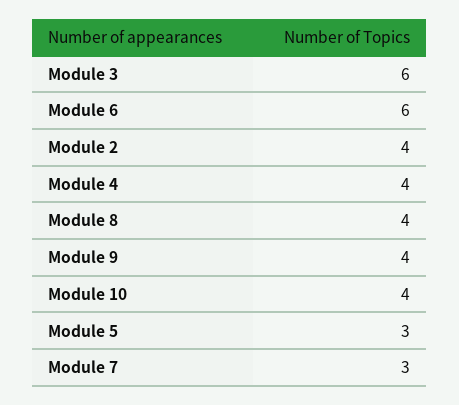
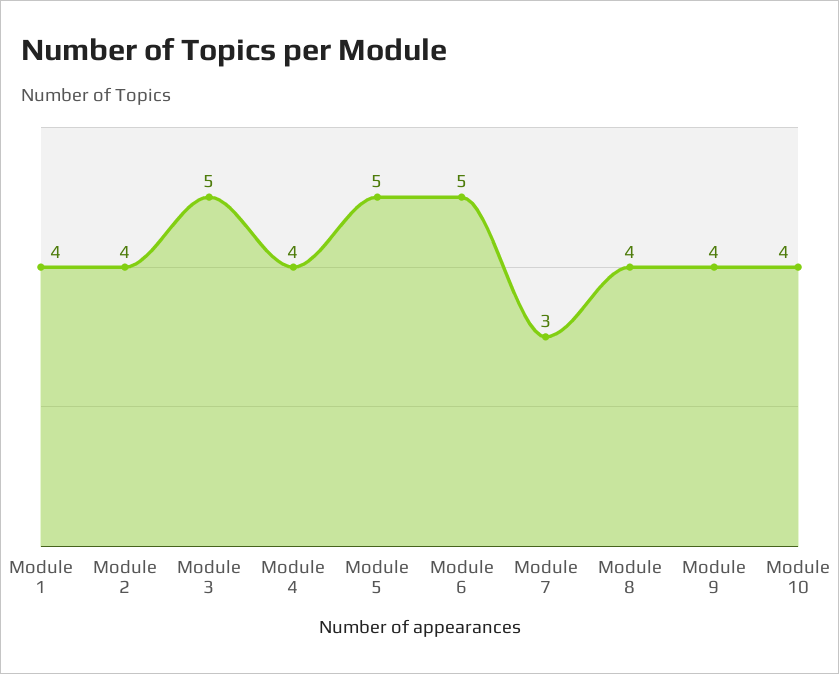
Module 3: 6 -> 5
Module 6: 6 -> 5
Module 5: 3 -> 5
Module 1: none -> 4

